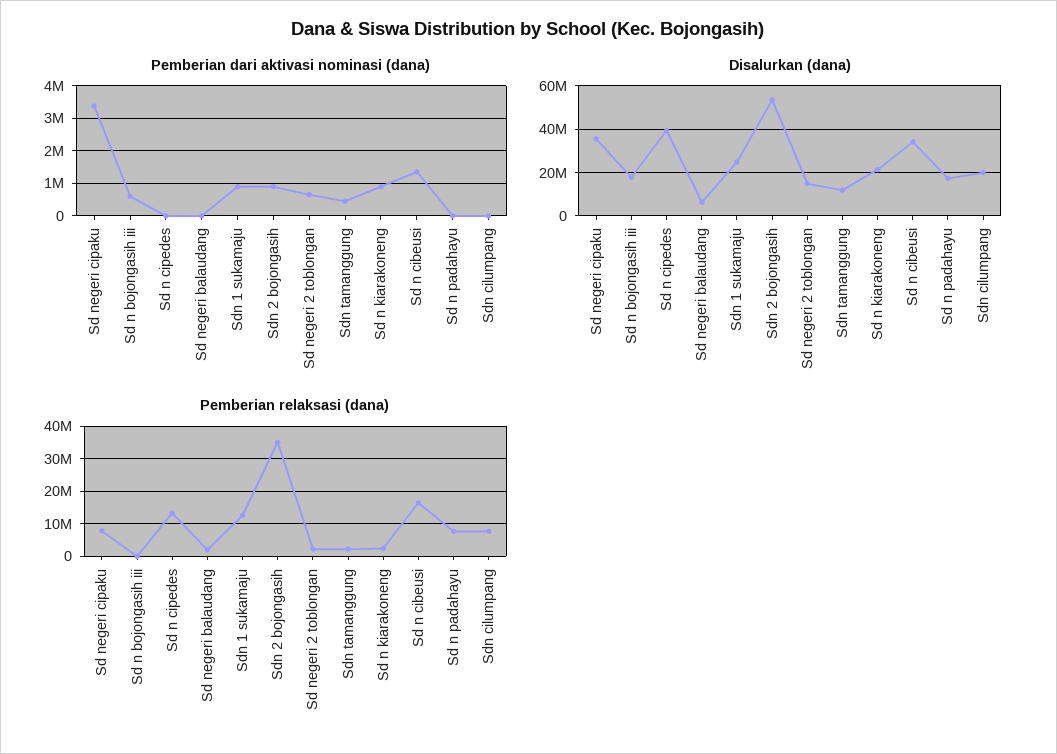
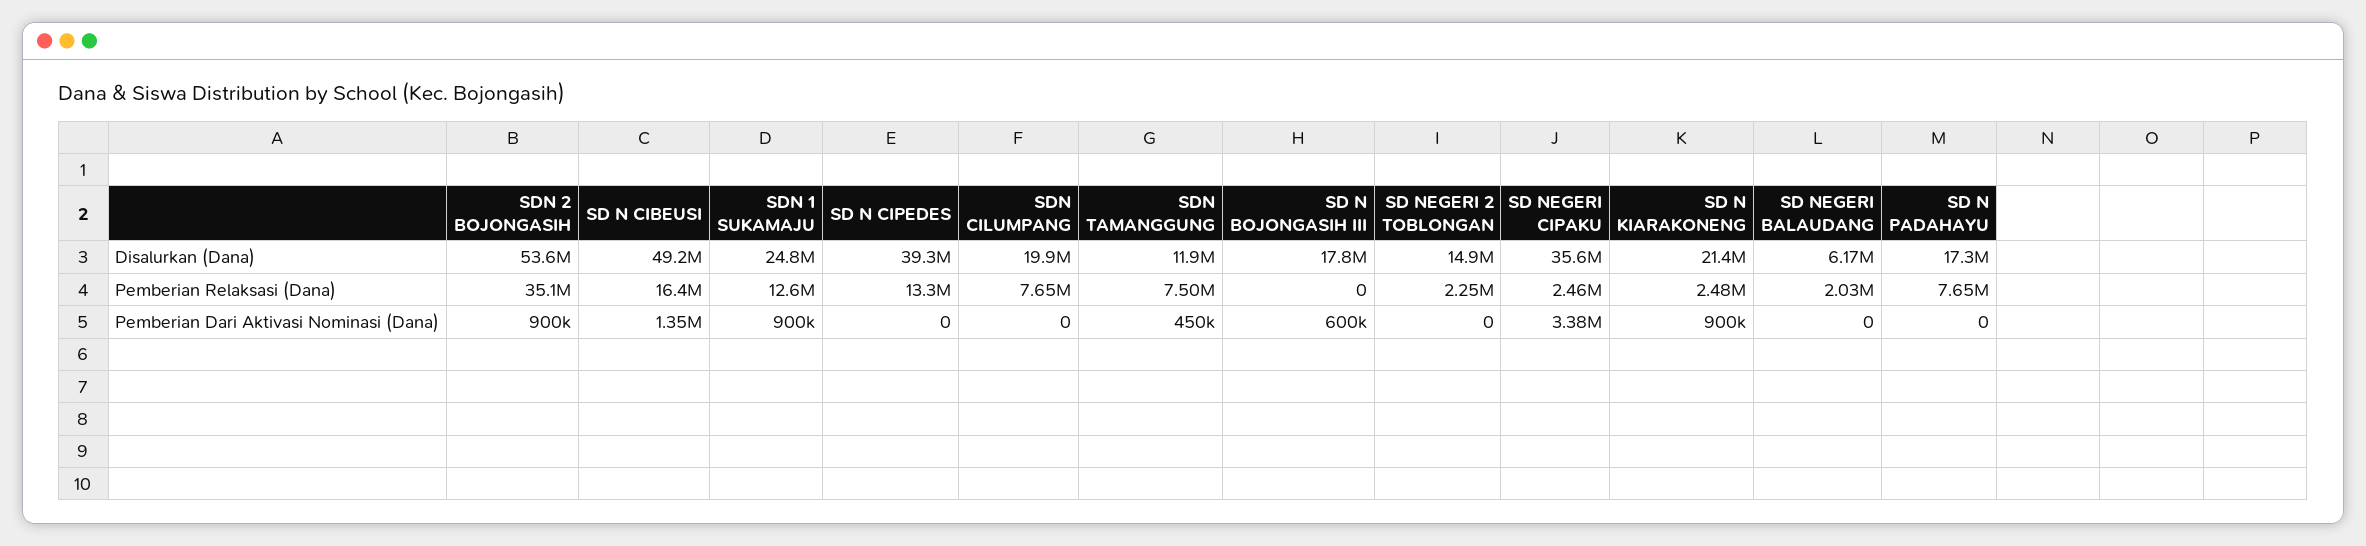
Pemberian dari aktivasi nominasi (dana), Sd negeri 2 toblongan: 600000 -> 0
Disalurkan (dana), Sd n cibeusi: 35000000 -> 49200000
Pemberian relaksasi (dana), Sd negeri cipaku: 8000000 -> 2460000
Pemberian relaksasi (dana), Sdn tamanggung: 2000000 -> 7500000

